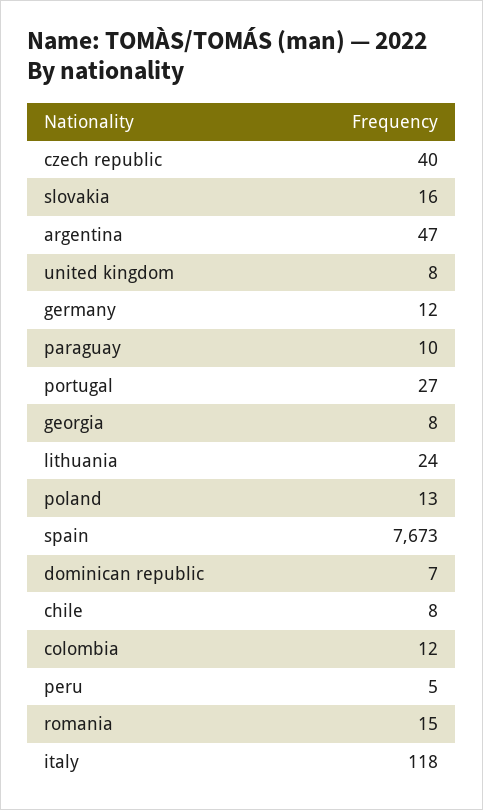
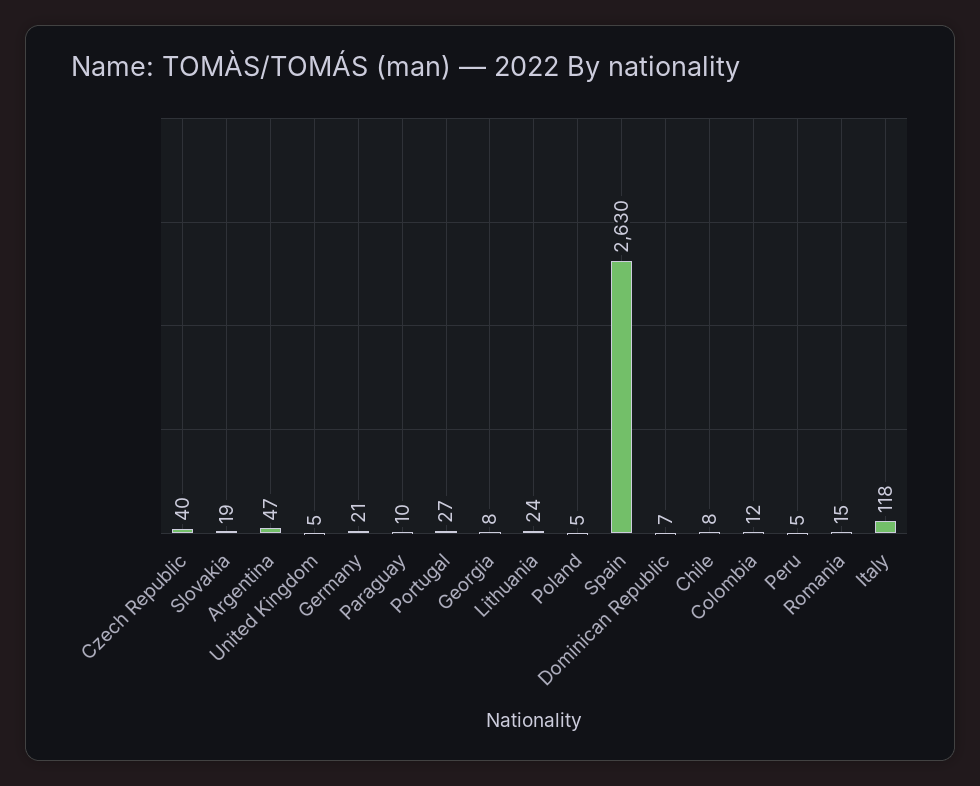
slovakia: 16 -> 19
united kingdom: 8 -> 5
germany: 12 -> 21
poland: 13 -> 5
spain: 7673 -> 2630

